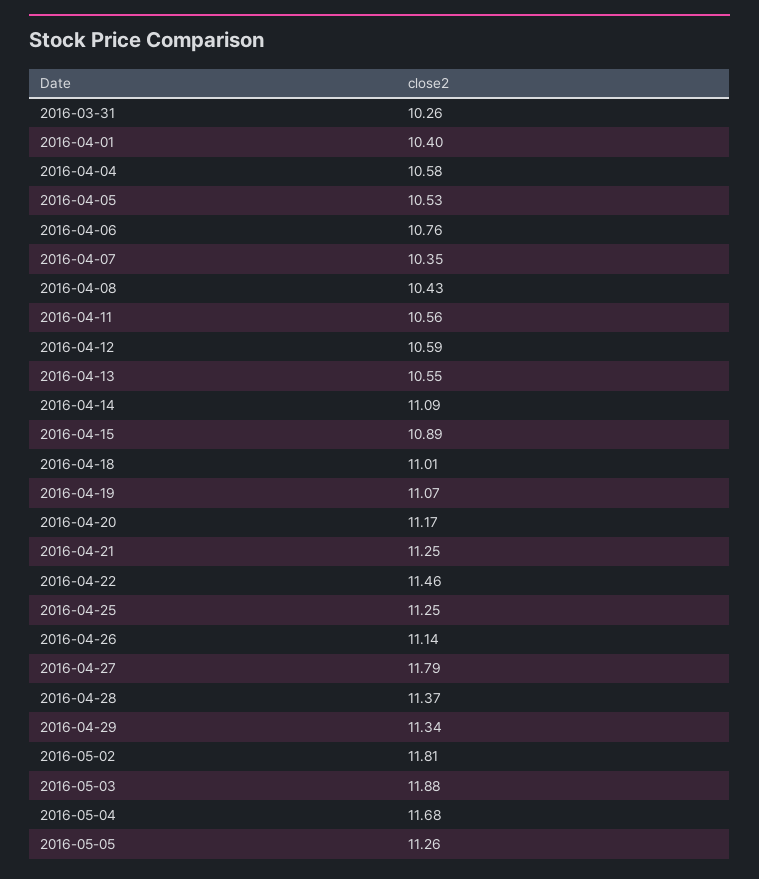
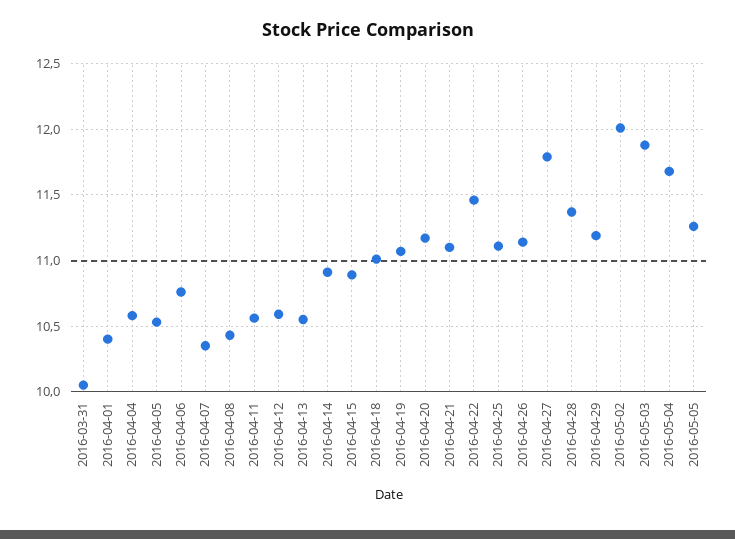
2016-03-31: 10.26 -> 10.05
2016-04-14: 11.09 -> 10.9
2016-04-21: 11.25 -> 11.1
2016-04-25: 11.25 -> 11.1
2016-04-29: 11.34 -> 11.2
2016-05-02: 11.81 -> 12

